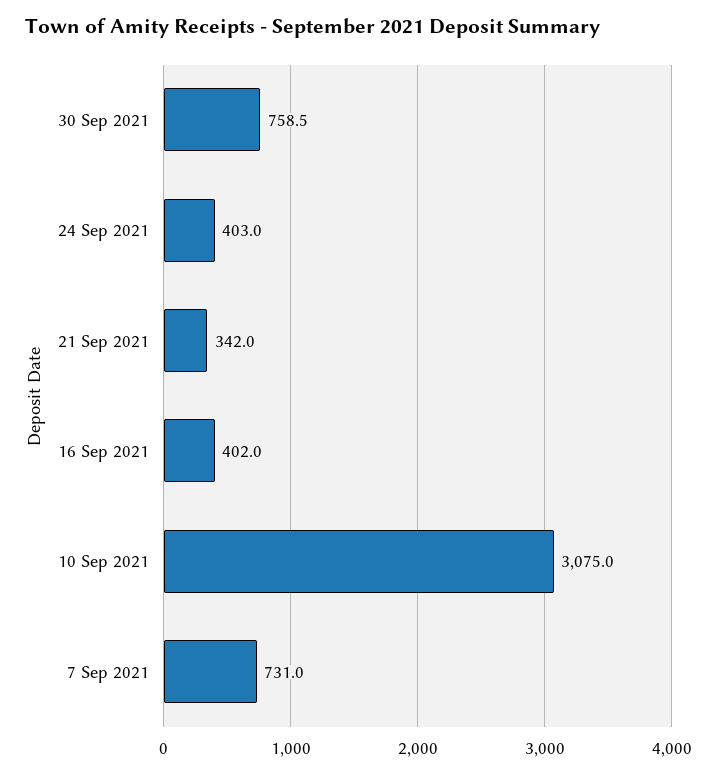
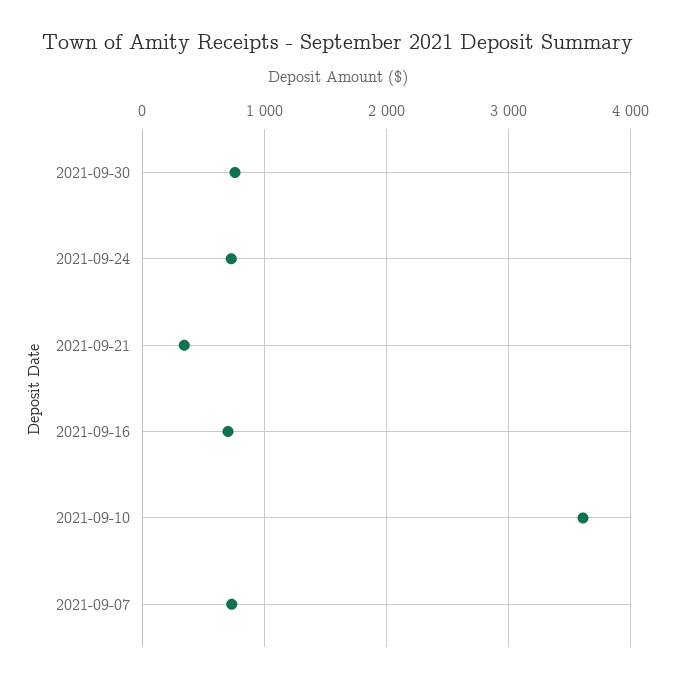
24 Sep 2021: 403 -> 700
16 Sep 2021: 402 -> 700
10 Sep 2021: 3075 -> 3600

